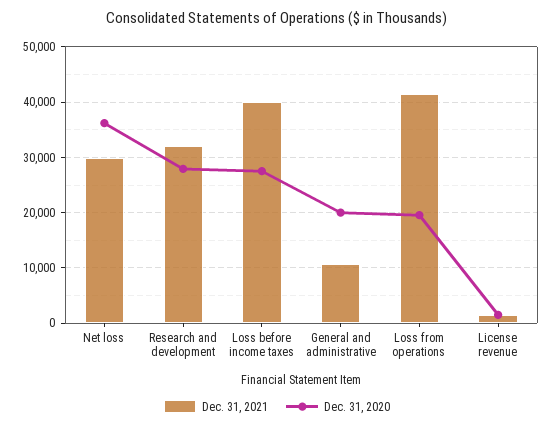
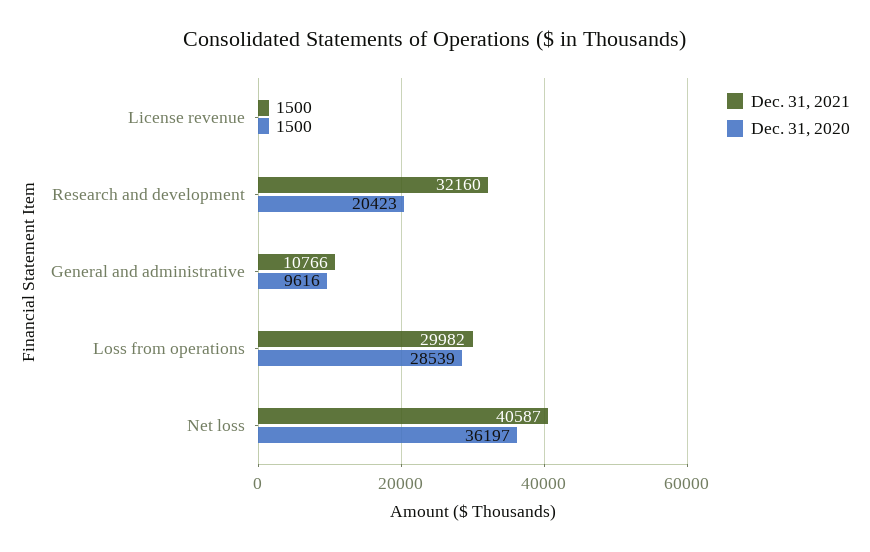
Dec. 31, 2021, Net loss: 30000 -> 40587
Dec. 31, 2020, Research and development: 28000 -> 20423
Dec. 31, 2021, Loss before income taxes: 40000 -> none
Dec. 31, 2020, Loss before income taxes: 28000 -> none
Dec. 31, 2020, General and administrative: 20000 -> 9616
Dec. 31, 2021, Loss from operations: 42000 -> 29982
Dec. 31, 2020, Loss from operations: 20000 -> 28539

